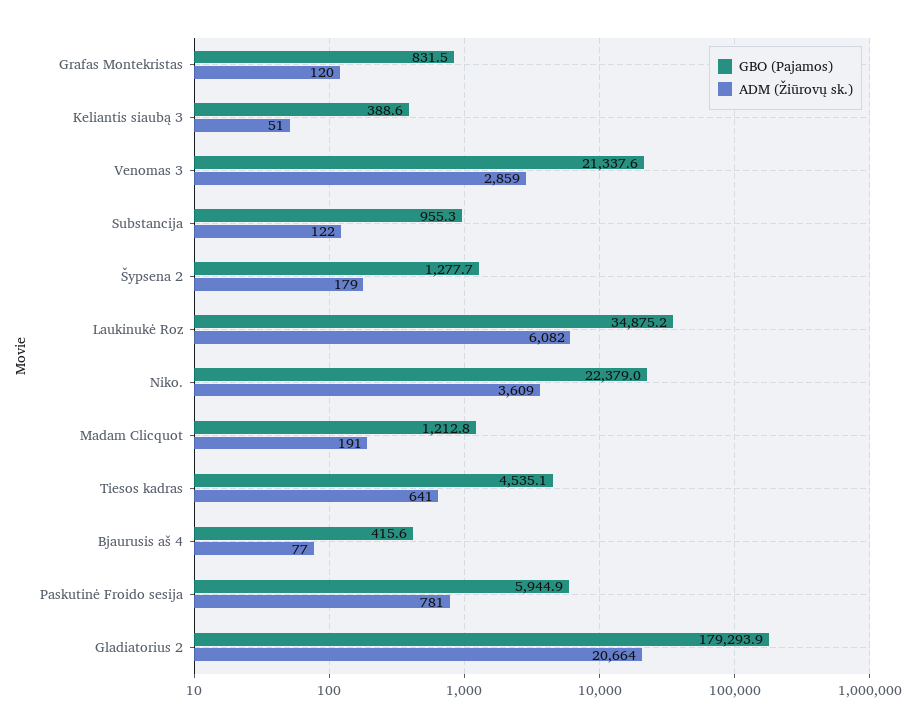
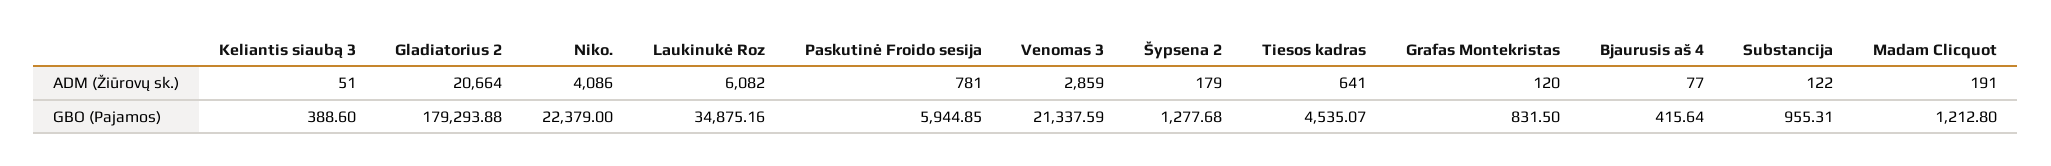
ADM (Žiūrovų sk.), Niko.: 3609 -> 4086

